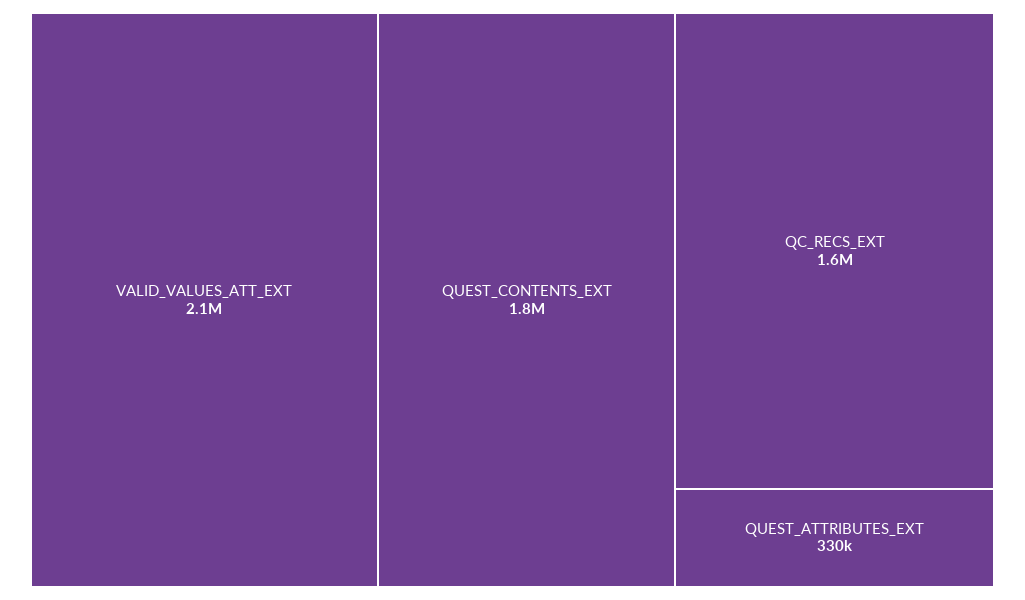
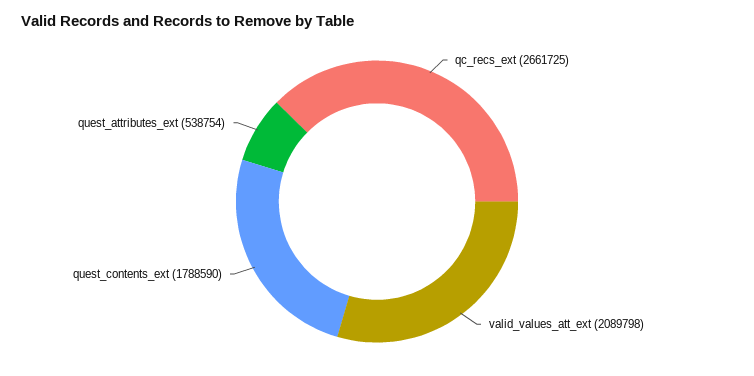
QC_RECS_EXT: 1600000 -> 2661725
QUEST_ATTRIBUTES_EXT: 330000 -> 538754

